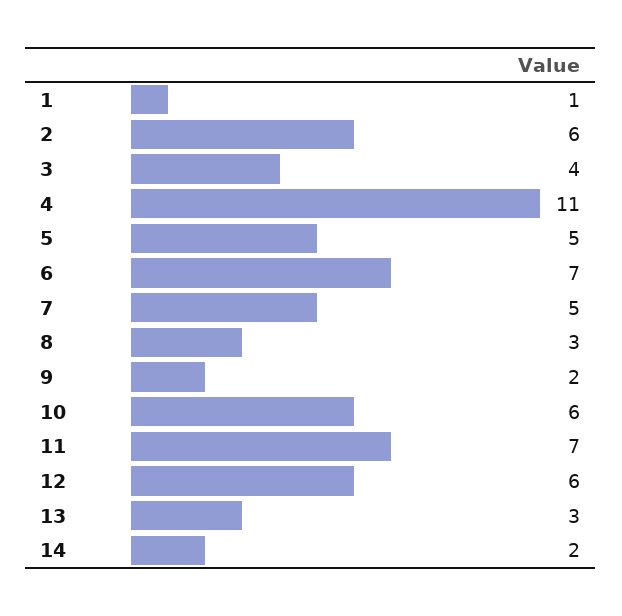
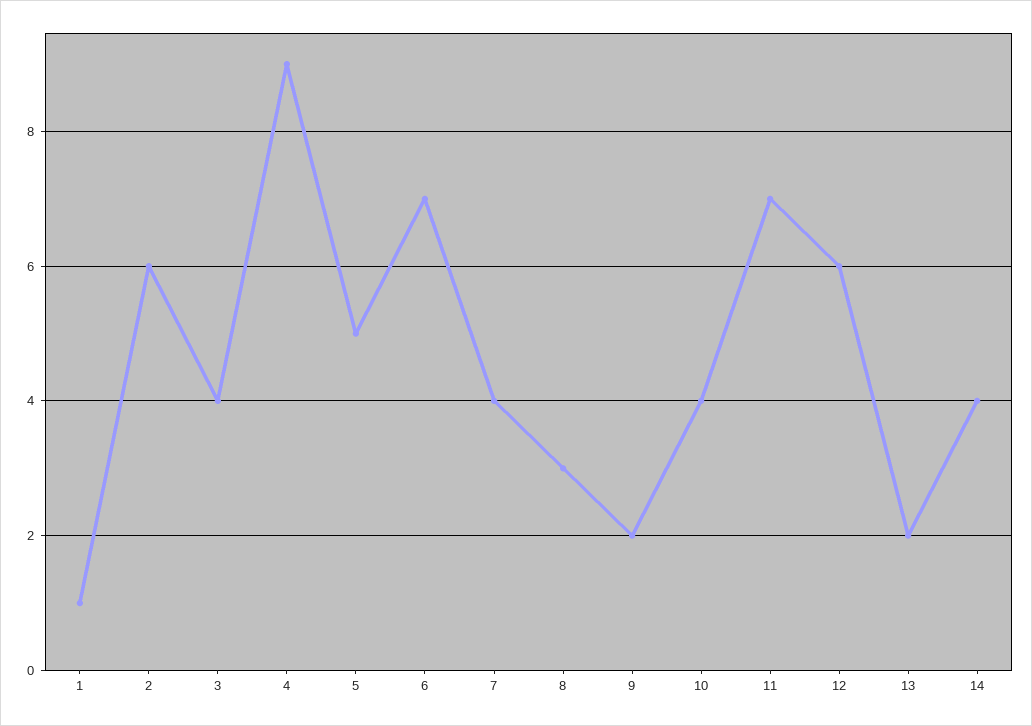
4: 11 -> 9
7: 5 -> 4
10: 6 -> 4
13: 3 -> 2
14: 2 -> 4

